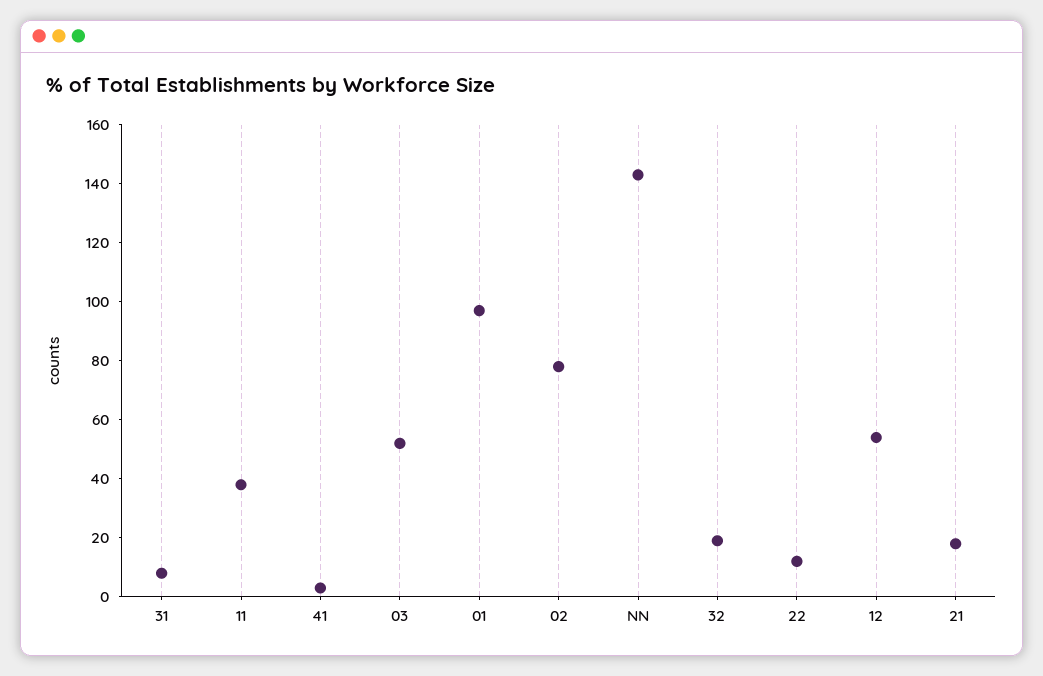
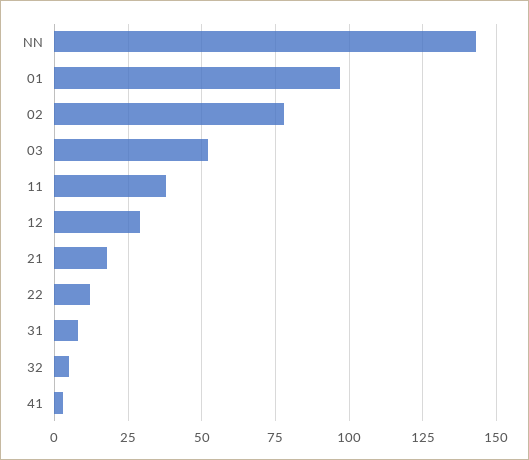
32: 20 -> 5
12: 55 -> 30

